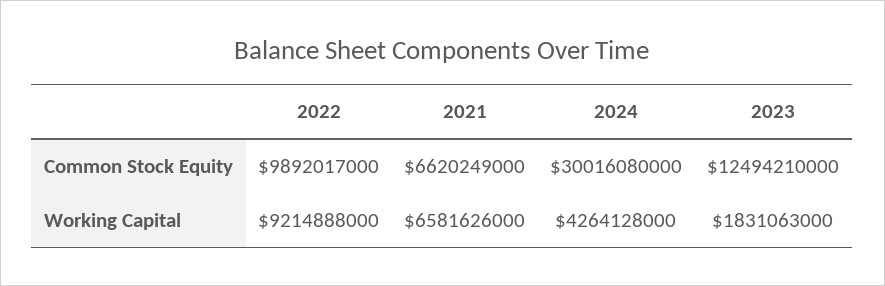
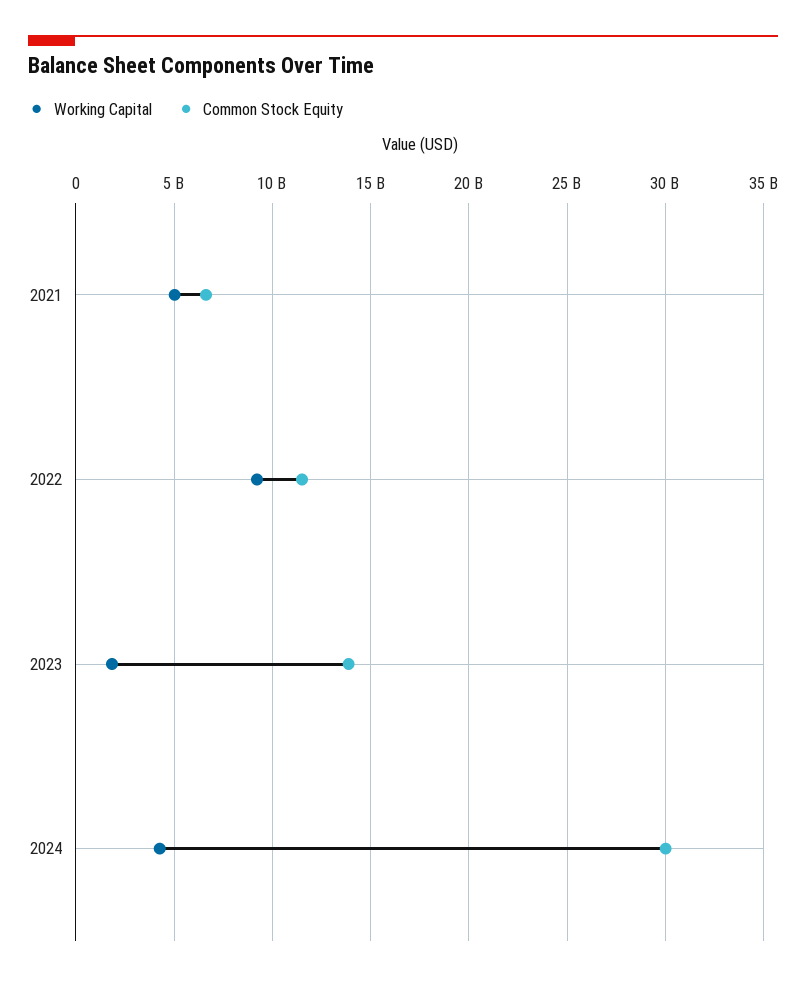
Common Stock Equity, 2022: 9892017000 -> 11500000000
Common Stock Equity, 2023: 12494210000 -> 14000000000
Working Capital, 2021: 6581626000 -> 5000000000

